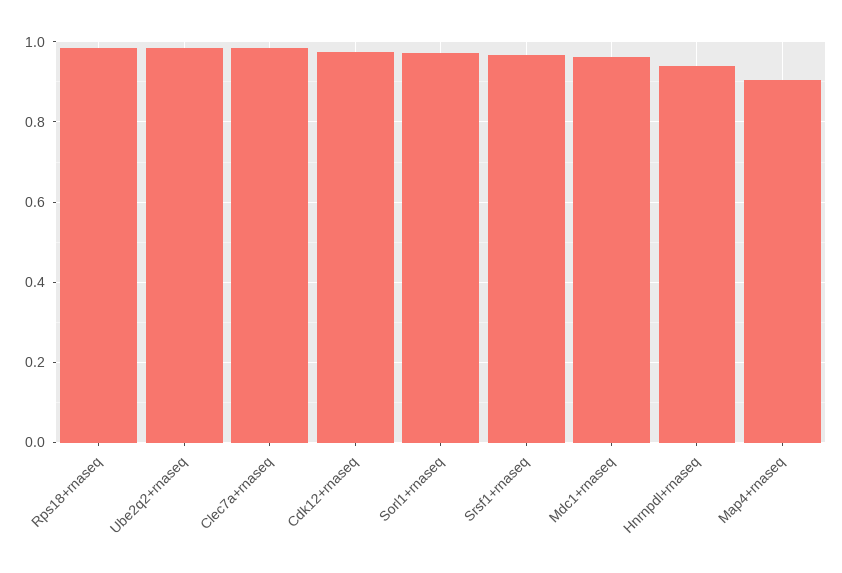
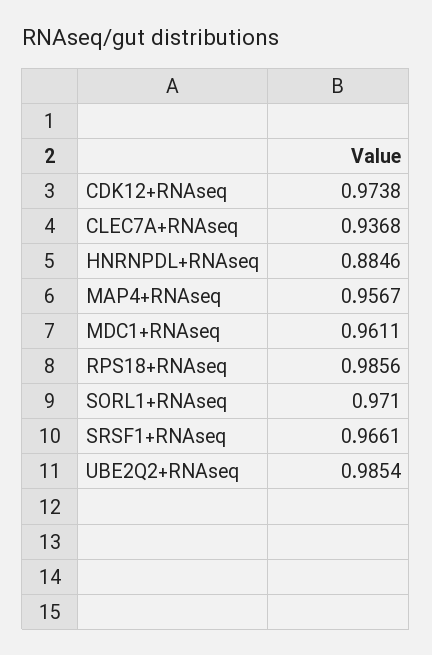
Clec7a+rnaseq: 0.98 -> 0.9368
Hnrnpdl+rnaseq: 0.94 -> 0.8846
Map4+rnaseq: 0.9 -> 0.9567

